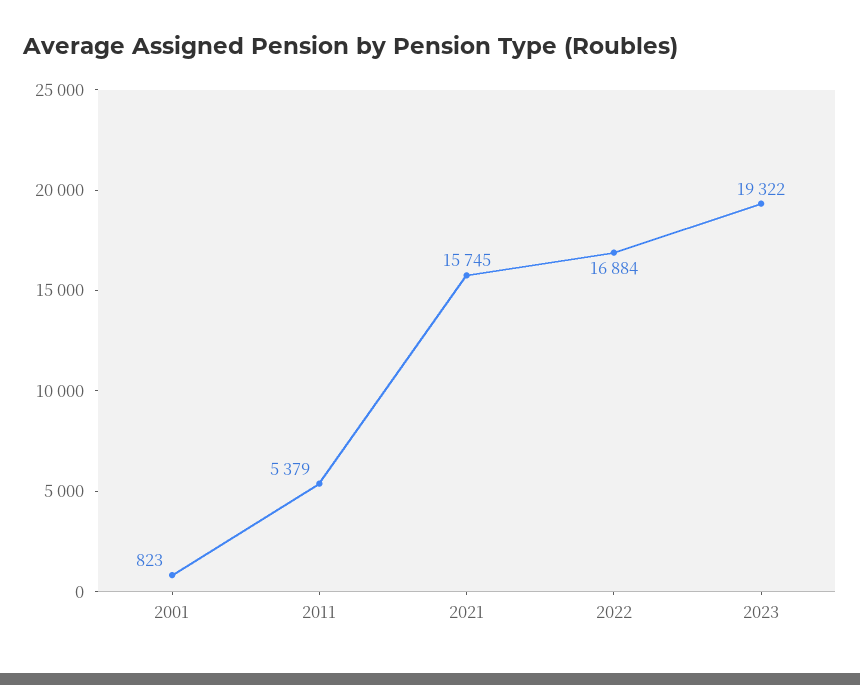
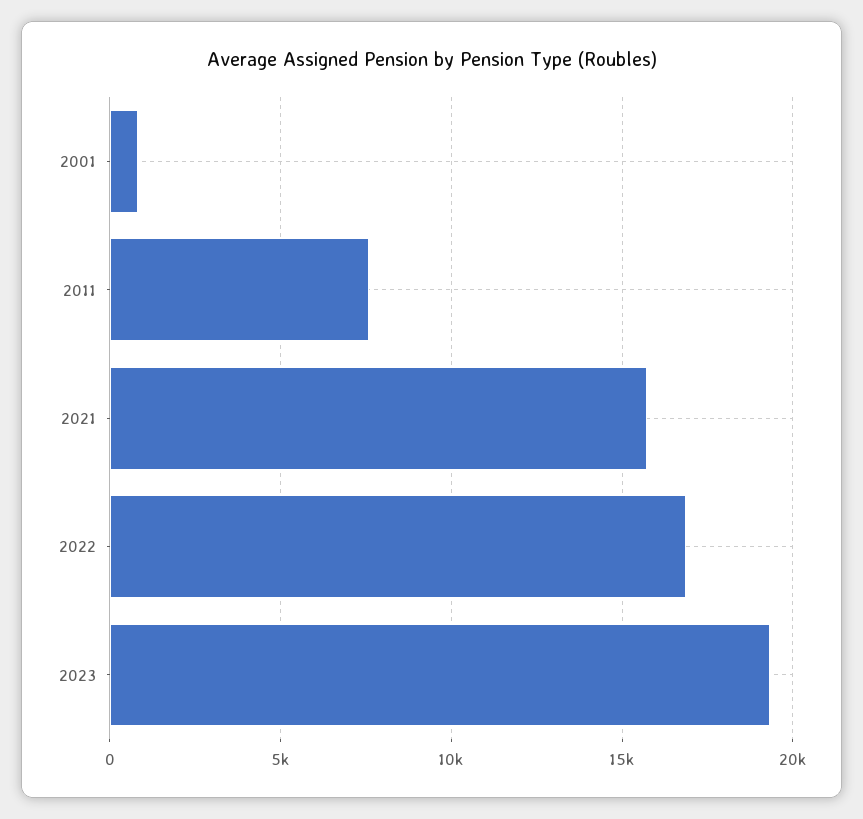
2011: 5379 -> 7500

